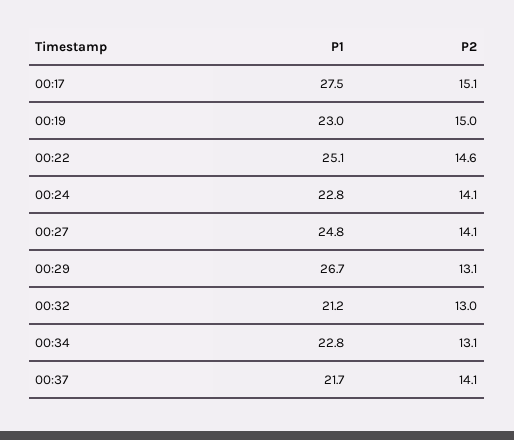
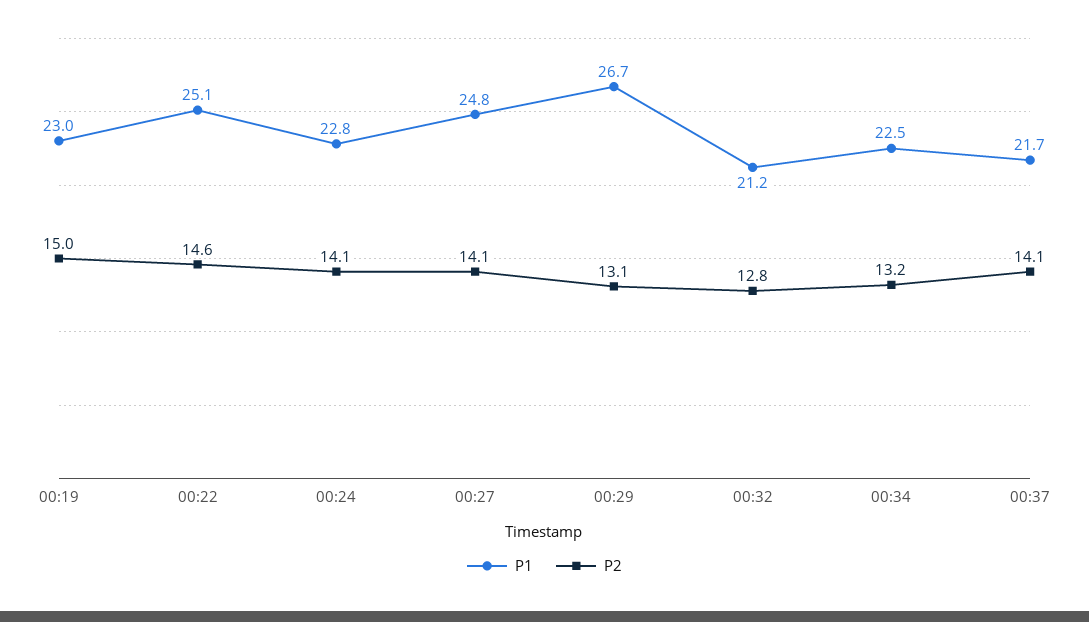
P1, 00:17: 27.5 -> none
P2, 00:17: 15.1 -> none
P2, 00:32: 13 -> 12.8
P1, 00:34: 22.8 -> 22.5
P2, 00:34: 13.1 -> 13.2

